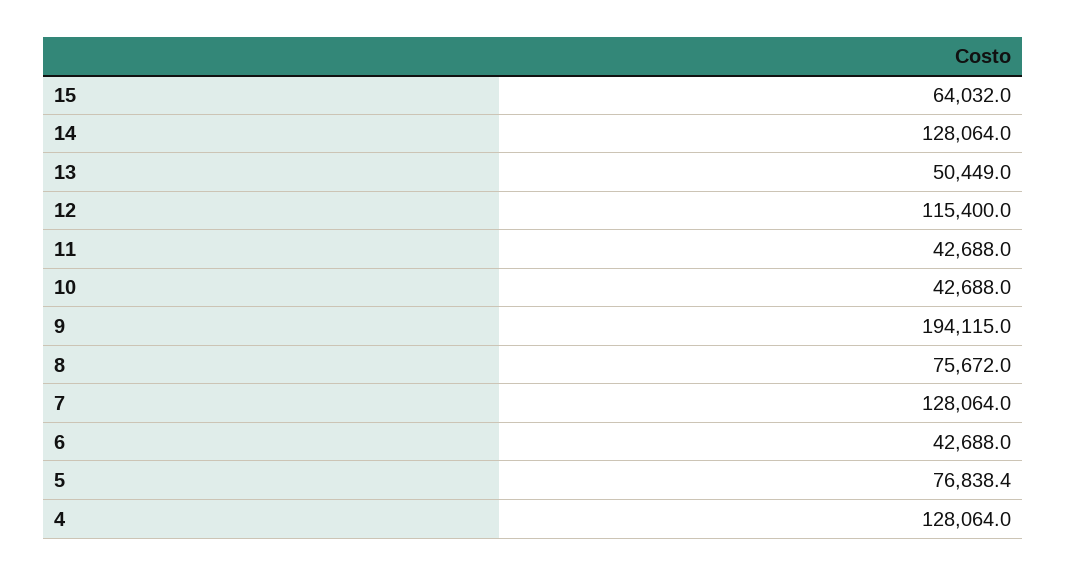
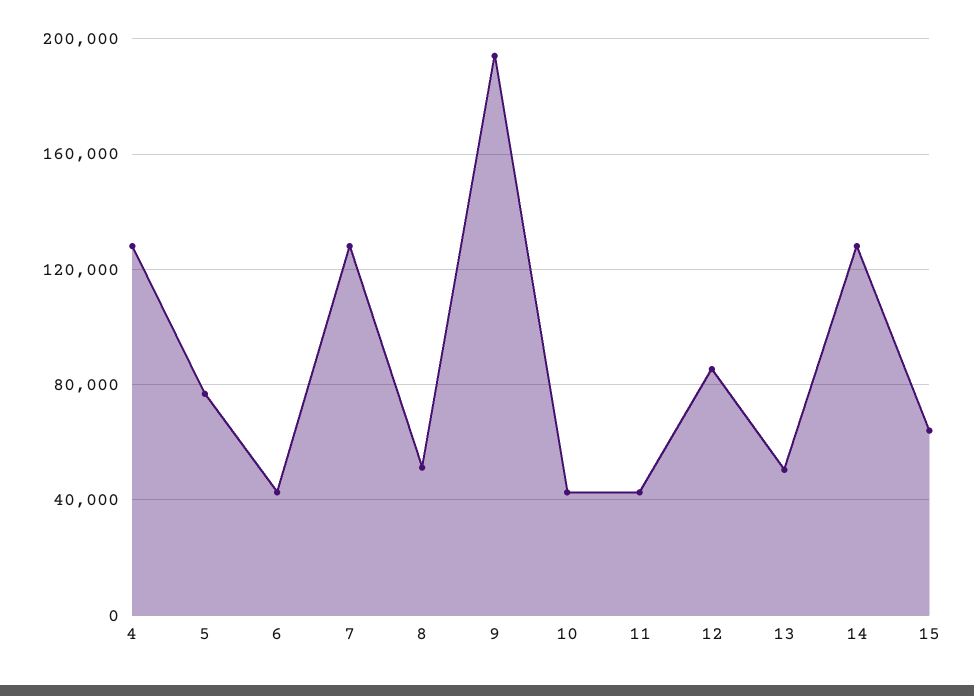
12: 115400 -> 85000
8: 75672 -> 50000

